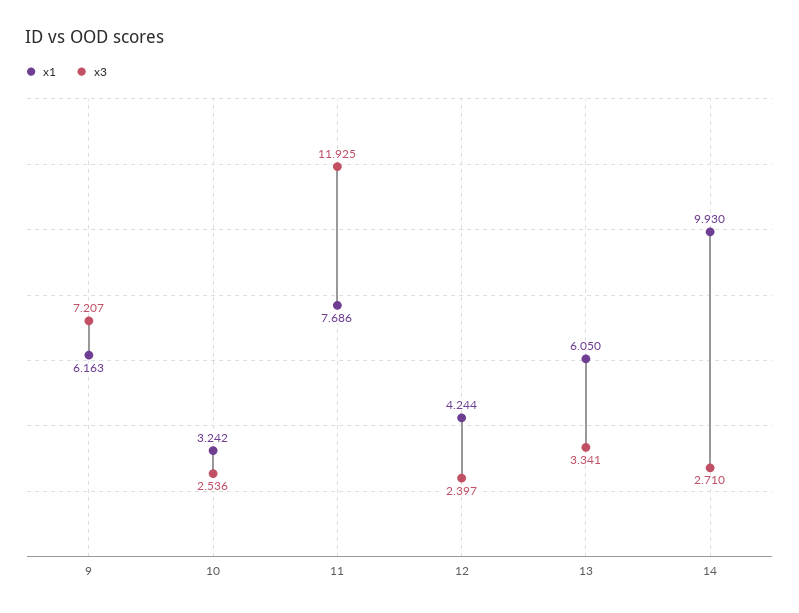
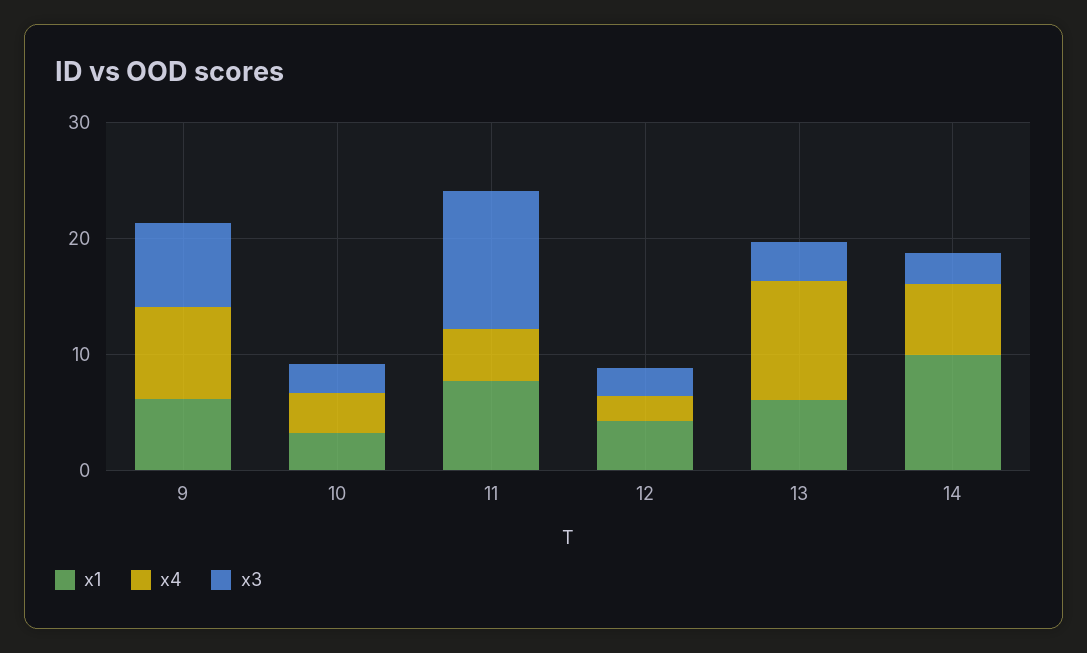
x4, 9: none -> 8
x4, 10: none -> 4
x4, 11: none -> 4
x4, 12: none -> 2
x4, 13: none -> 10
x4, 14: none -> 6

